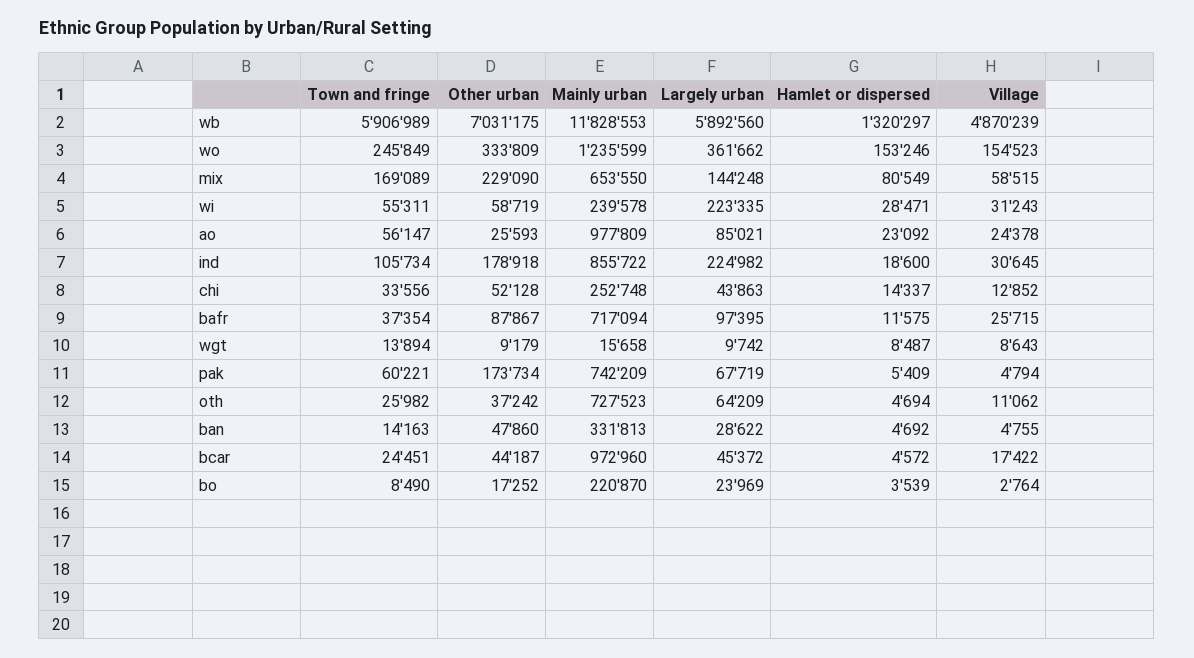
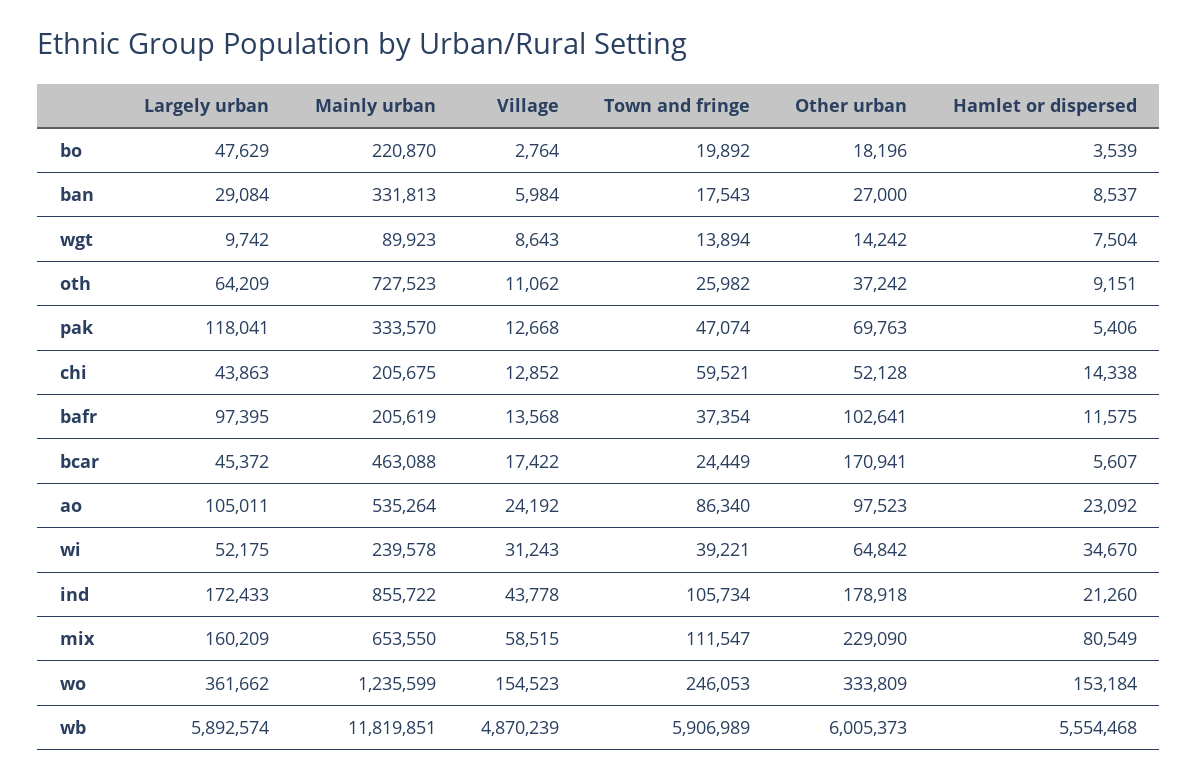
Other urban, wb: 7031175 -> 6005373
Mainly urban, wb: 11828553 -> 11819851
Largely urban, wb: 5892560 -> 5892574
Hamlet or dispersed, wb: 1320297 -> 5554468
Town and fringe, wo: 245849 -> 246053
Hamlet or dispersed, wo: 153246 -> 153184
Town and fringe, mix: 169089 -> 111547
Largely urban, mix: 144248 -> 160209
Town and fringe, wi: 55311 -> 39221
Other urban, wi: 58719 -> 64842
Largely urban, wi: 223335 -> 52175
Hamlet or dispersed, wi: 28471 -> 34670
Town and fringe, ao: 56147 -> 86340
Other urban, ao: 25593 -> 97523
Mainly urban, ao: 977809 -> 535264
Largely urban, ao: 85021 -> 105011
Village, ao: 24378 -> 24192
Largely urban, ind: 224982 -> 172433
Hamlet or dispersed, ind: 18600 -> 21260
Village, ind: 30645 -> 43778
Town and fringe, chi: 33556 -> 59521
Mainly urban, chi: 252748 -> 205675
Hamlet or dispersed, chi: 14337 -> 14338
Other urban, bafr: 87867 -> 102641
Mainly urban, bafr: 717094 -> 205619
Village, bafr: 25715 -> 13568
Other urban, wgt: 9179 -> 14242
Mainly urban, wgt: 15658 -> 89923
Hamlet or dispersed, wgt: 8487 -> 7504
Town and fringe, pak: 60221 -> 47074
Other urban, pak: 173734 -> 69763
Mainly urban, pak: 742209 -> 333570
Largely urban, pak: 67719 -> 118041
Hamlet or dispersed, pak: 5409 -> 5406
Village, pak: 4794 -> 12668
Hamlet or dispersed, oth: 4694 -> 9151
Town and fringe, ban: 14163 -> 17543
Other urban, ban: 47860 -> 27000
Largely urban, ban: 28622 -> 29084
Hamlet or dispersed, ban: 4692 -> 8537
Village, ban: 4755 -> 5984
Town and fringe, bcar: 24451 -> 24449
Other urban, bcar: 44187 -> 170941
Mainly urban, bcar: 972960 -> 463088
Hamlet or dispersed, bcar: 4572 -> 5607
Town and fringe, bo: 8490 -> 19892
Other urban, bo: 17252 -> 18196
Largely urban, bo: 23969 -> 47629

